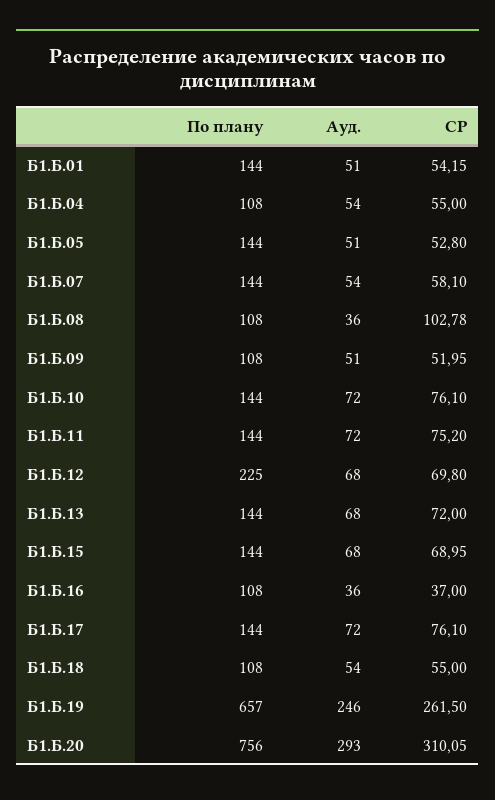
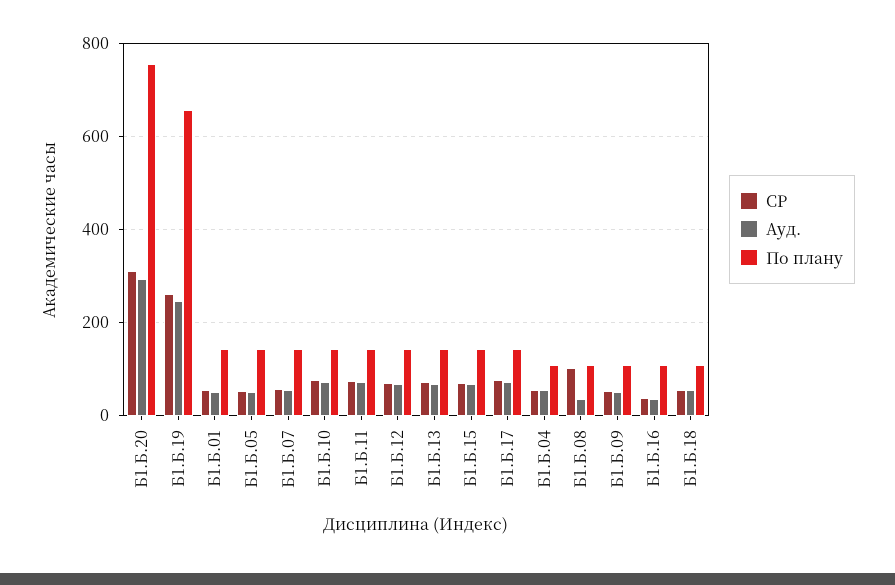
По плану, Б1.Б.12: 225 -> 140

